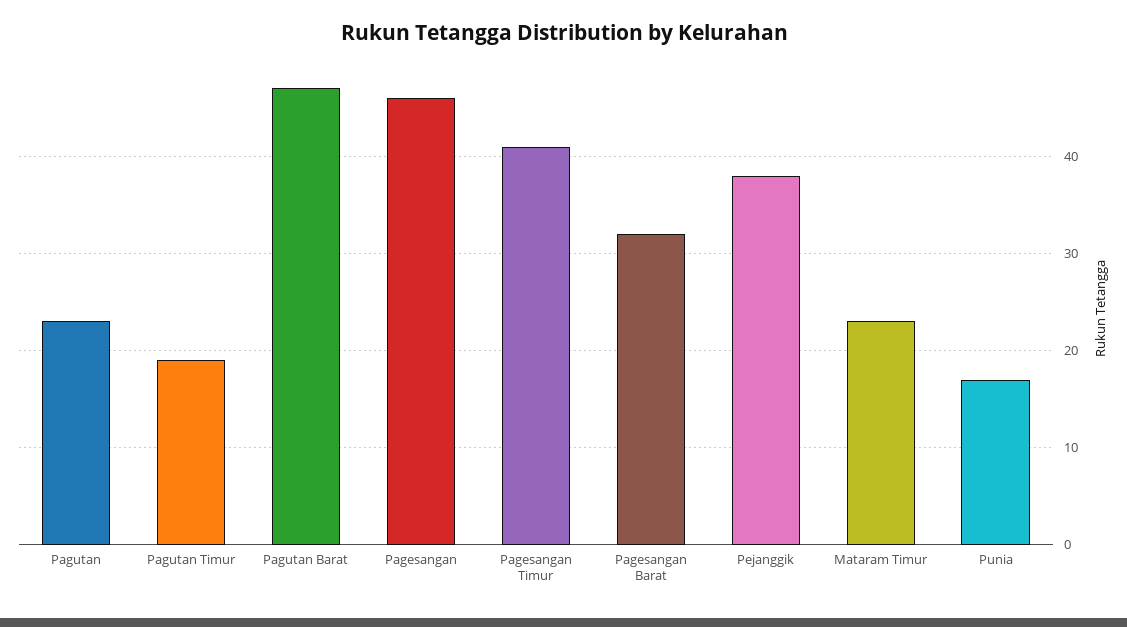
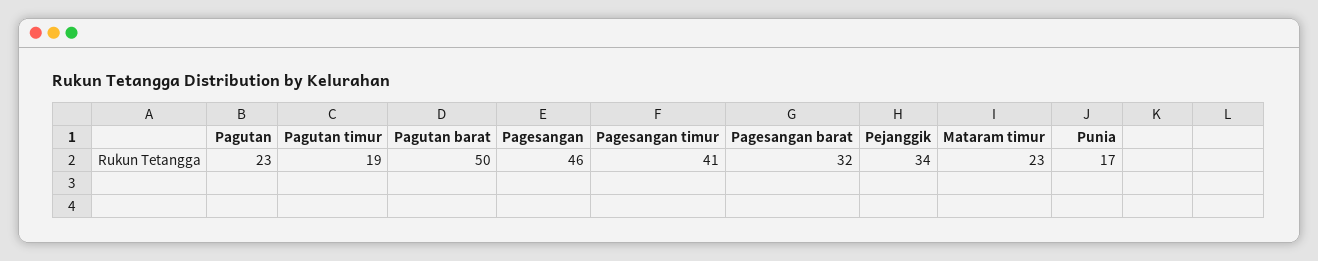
Pagutan Barat: 47 -> 50
Pejanggik: 38 -> 34

